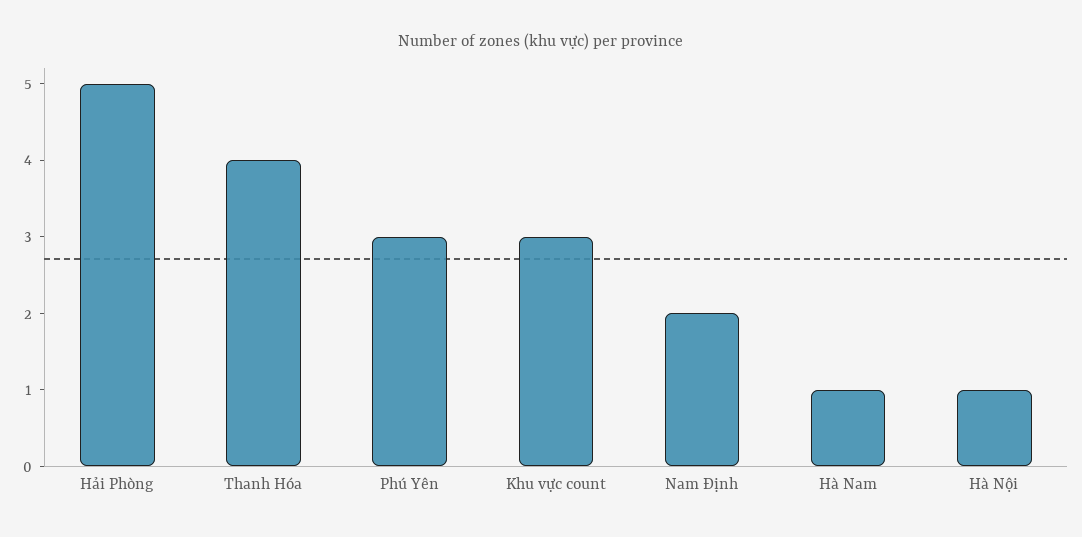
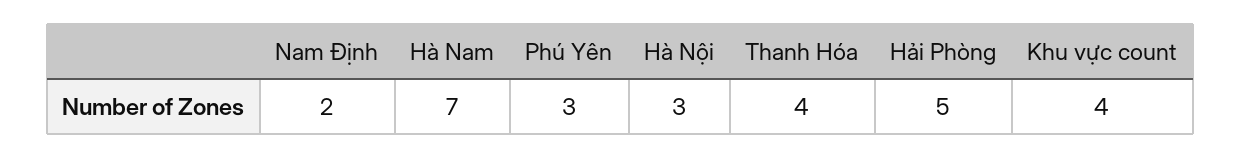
Khu vực count: 3 -> 4
Hà Nam: 1 -> 7
Hà Nội: 1 -> 3

